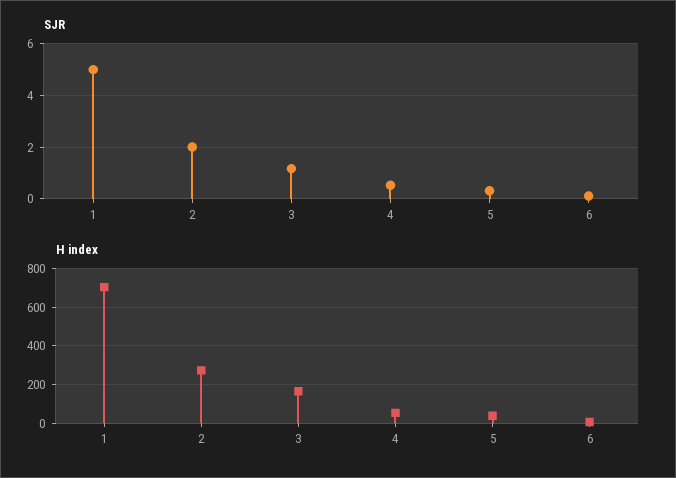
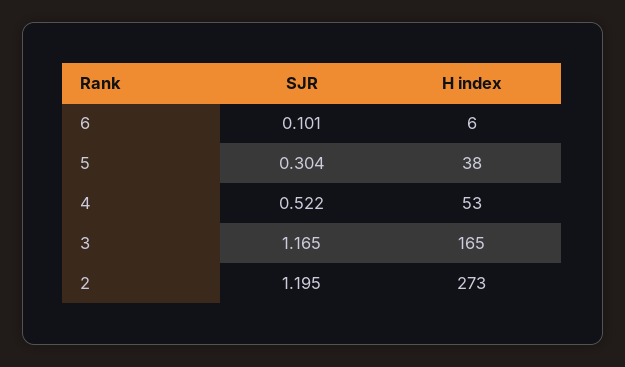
SJR, 1: 5 -> none
SJR, 2: 2 -> 1.195
H index, 1: 700 -> none

